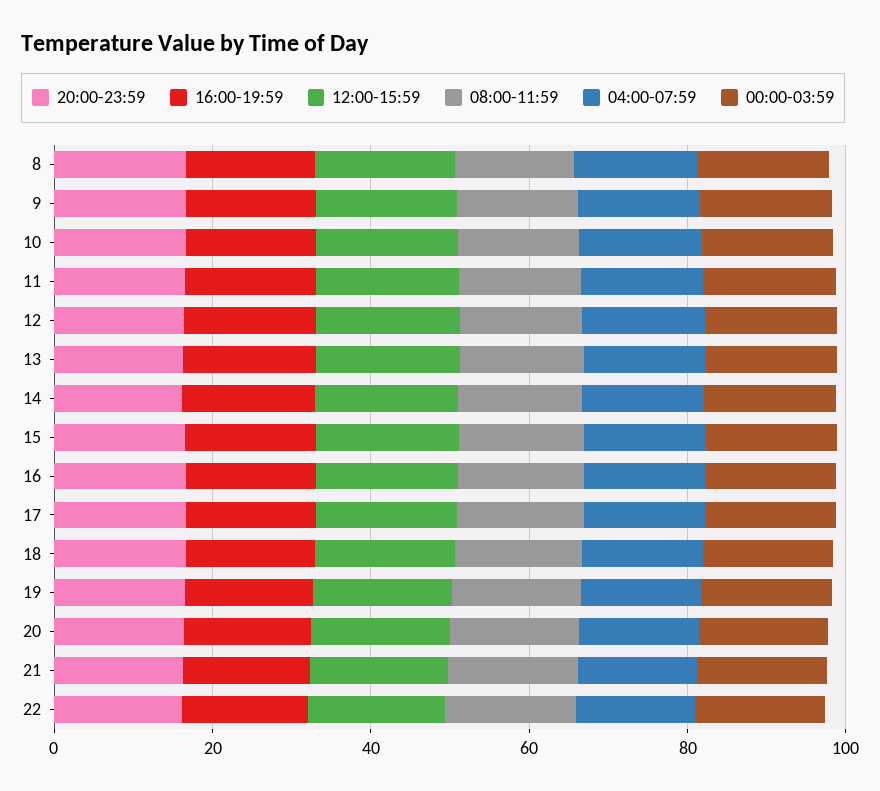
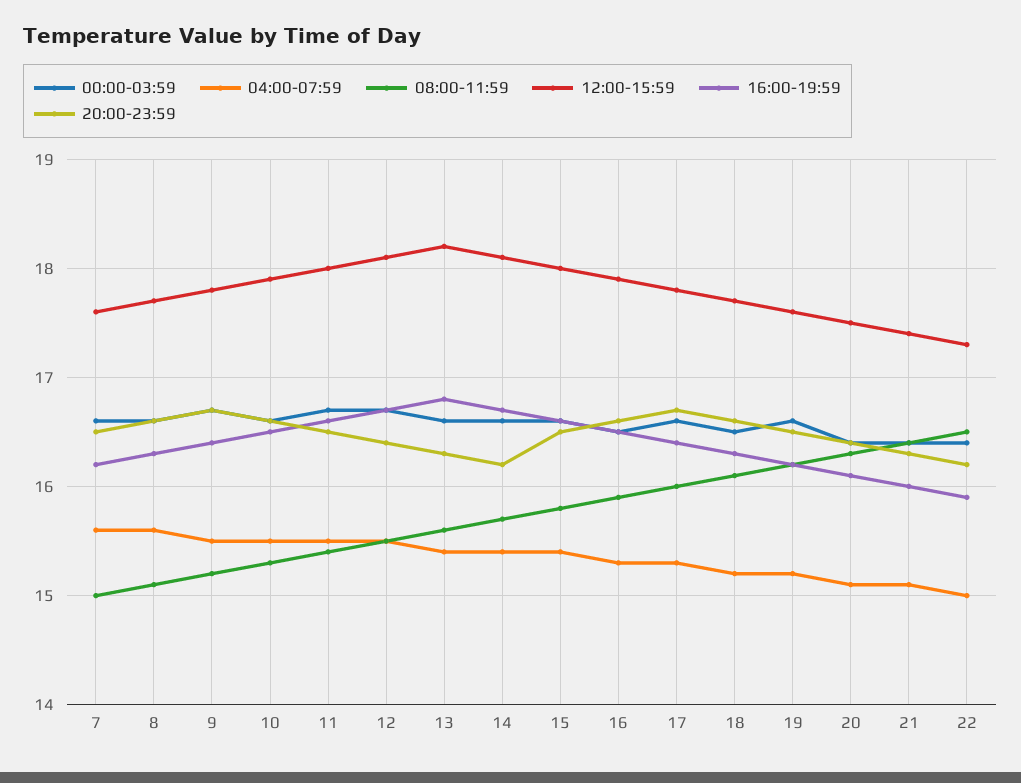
00:00-03:59, 7: none -> 16.6
04:00-07:59, 7: none -> 15.6
08:00-11:59, 7: none -> 15
12:00-15:59, 7: none -> 17.6
16:00-19:59, 7: none -> 16.2
20:00-23:59, 7: none -> 16.5

